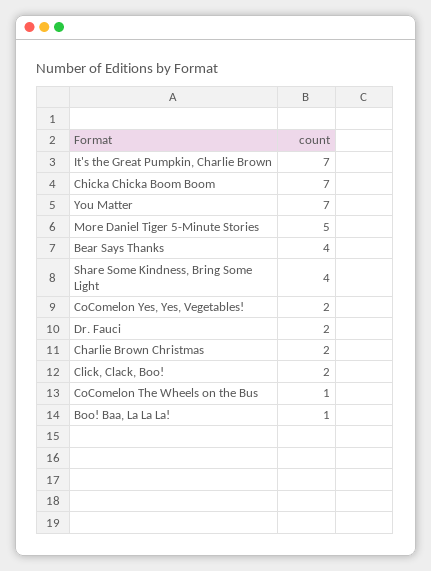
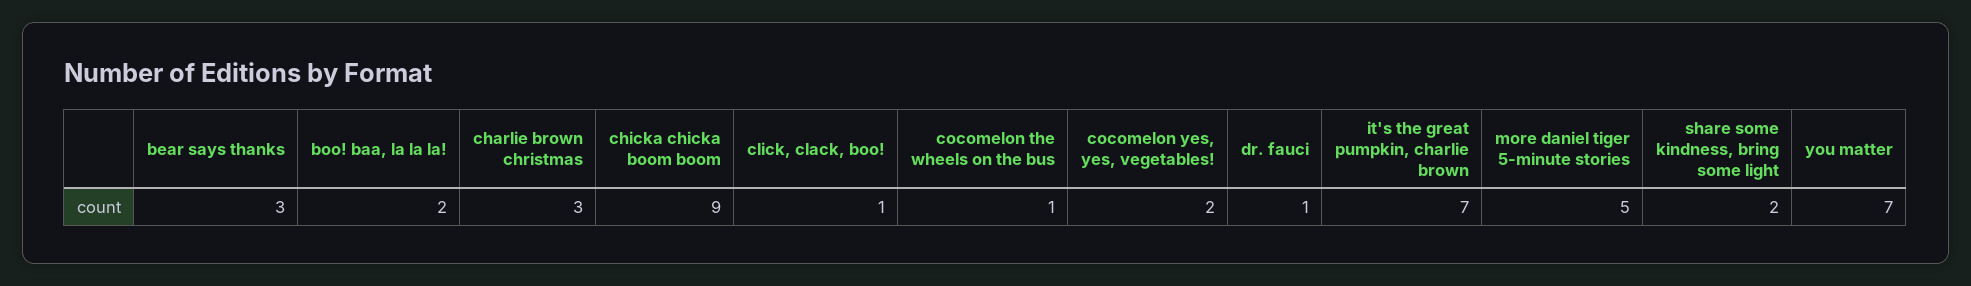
Chicka Chicka Boom Boom: 7 -> 9
Bear Says Thanks: 4 -> 3
Share Some Kindness, Bring Some Light: 4 -> 2
Dr. Fauci: 2 -> 1
Charlie Brown Christmas: 2 -> 3
Click, Clack, Boo!: 2 -> 1
Boo! Baa, La La La!: 1 -> 2

